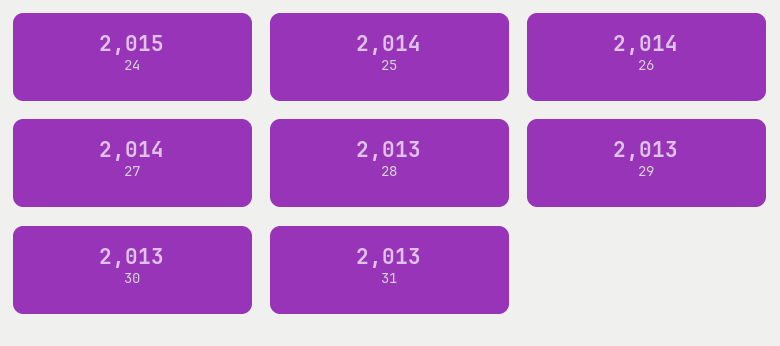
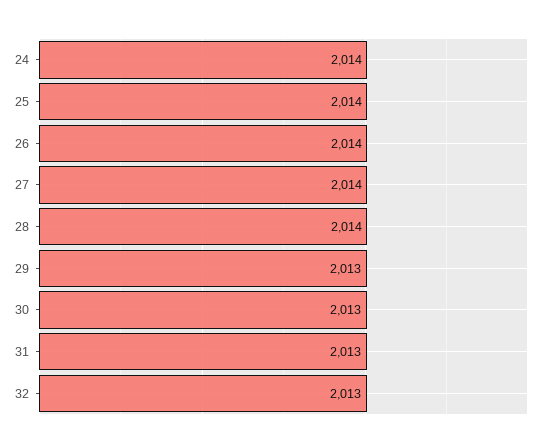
24: 2015 -> 2014
28: 2013 -> 2014
32: none -> 2013

